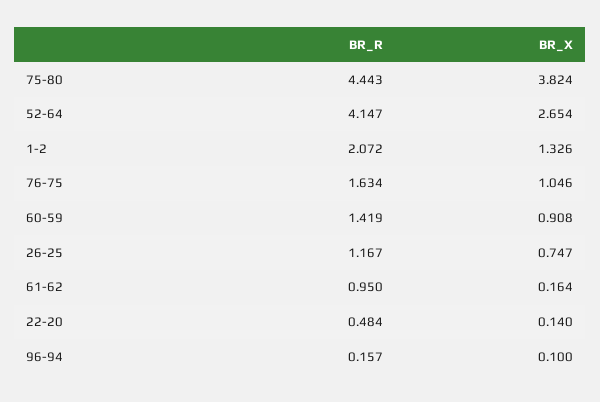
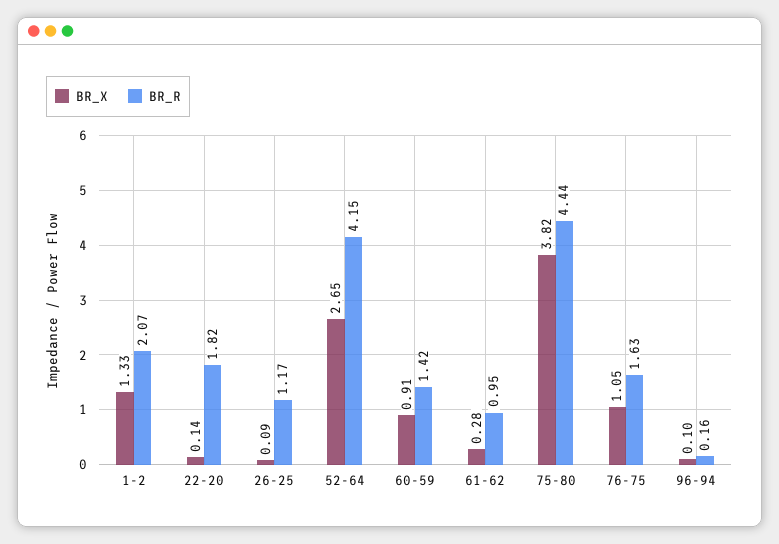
BR_X, 26-25: 0.747 -> 0.09
BR_X, 61-62: 0.164 -> 0.28
BR_R, 22-20: 0.484 -> 1.82

